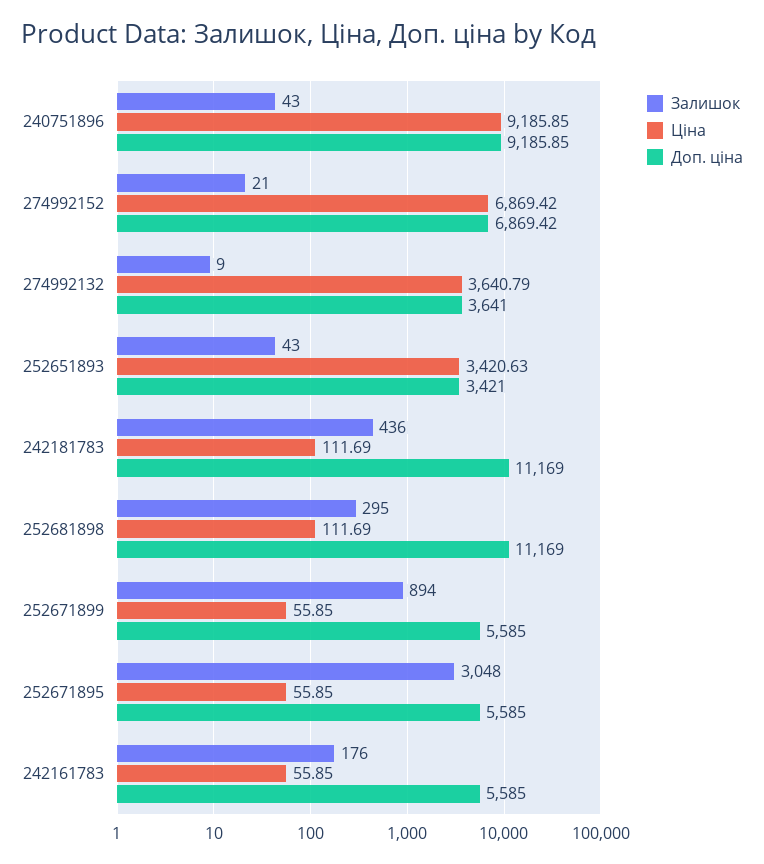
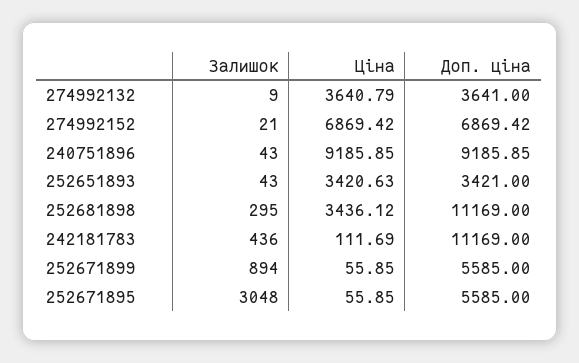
Ціна, 252681898: 111.69 -> 3436.12
Залишок, 242161783: 176 -> none
Ціна, 242161783: 55.85 -> none
Доп. ціна, 242161783: 5585 -> none

